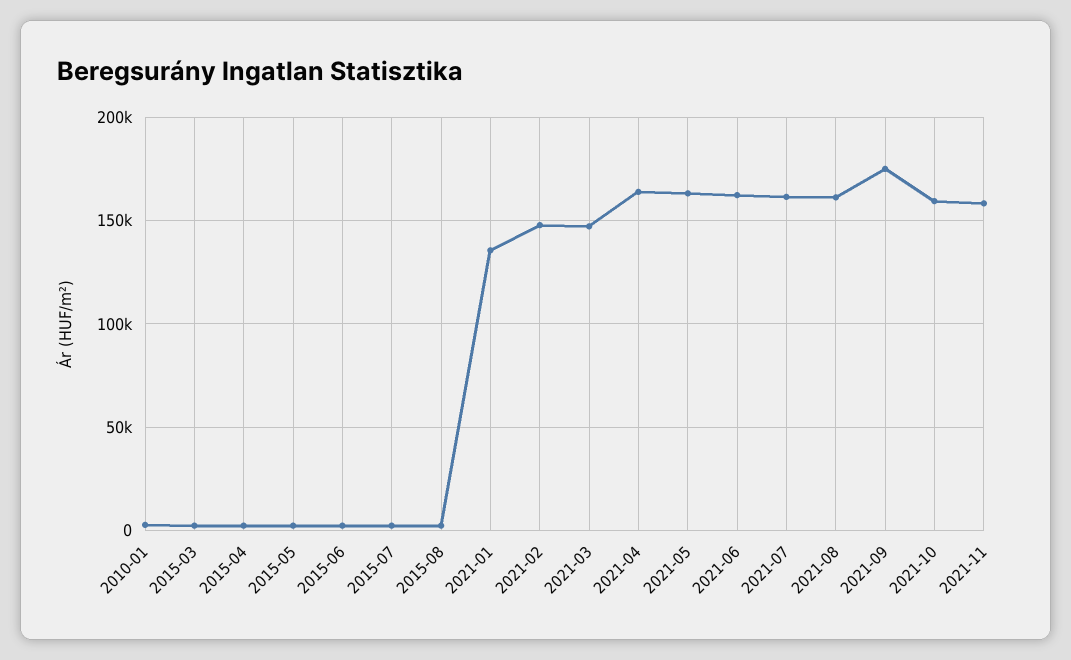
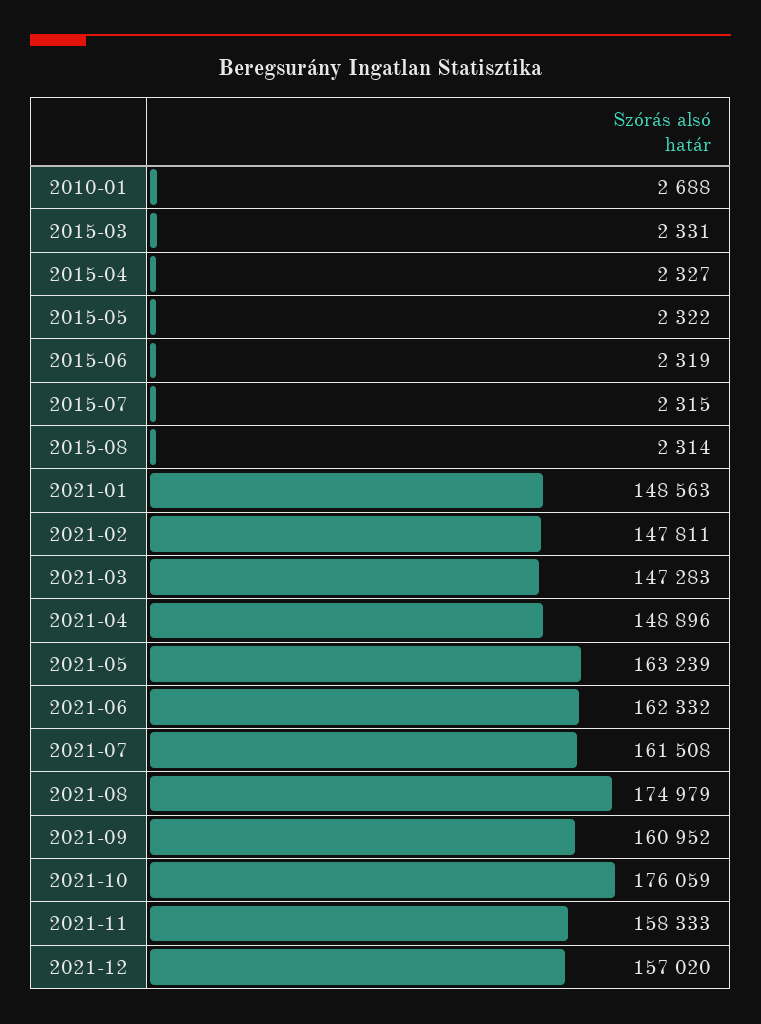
2021-01: 135000 -> 148563
2021-04: 165000 -> 148896
2021-08: 160000 -> 174979
2021-09: 175000 -> 160952
2021-10: 160000 -> 176059
2021-12: none -> 157020

